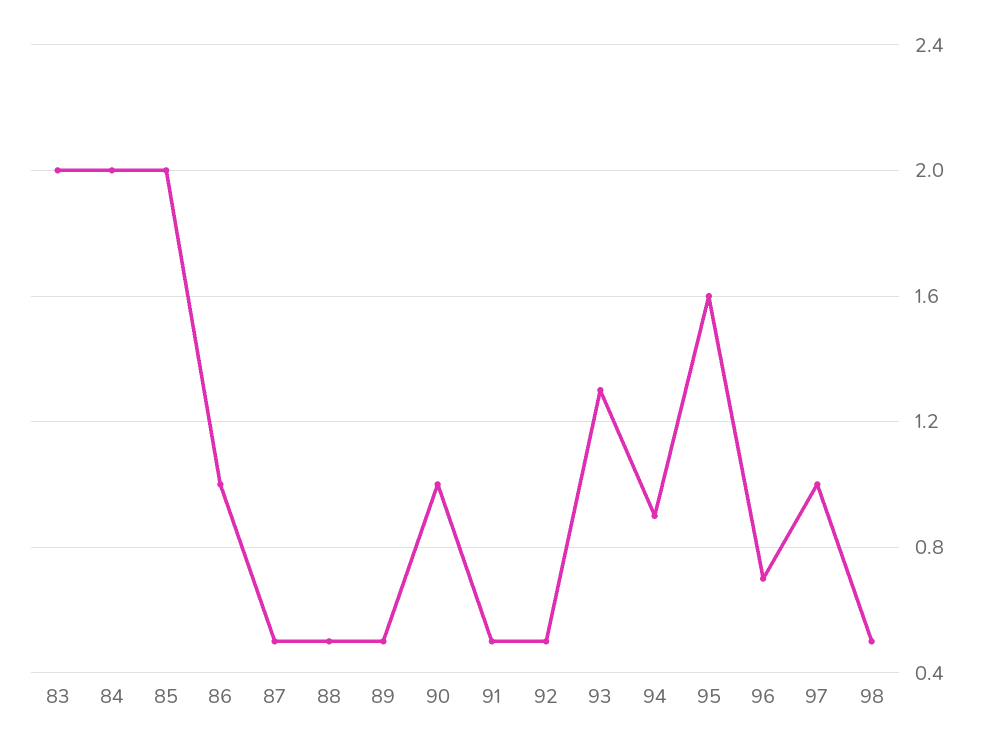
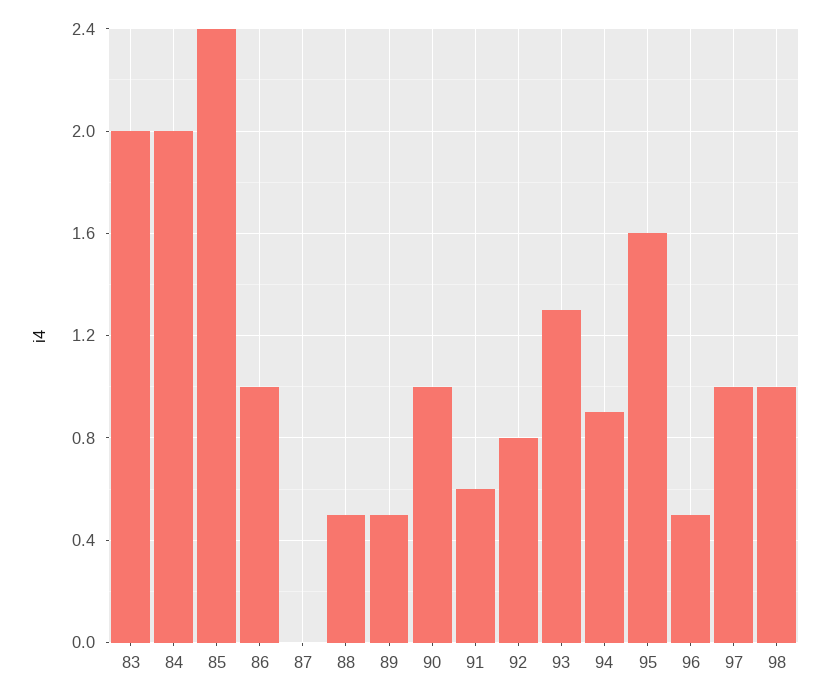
85: 2 -> 2.4
87: 0.5 -> 0
91: 0.5 -> 0.6
92: 0.5 -> 0.8
96: 0.7 -> 0.5
98: 0.5 -> 1

